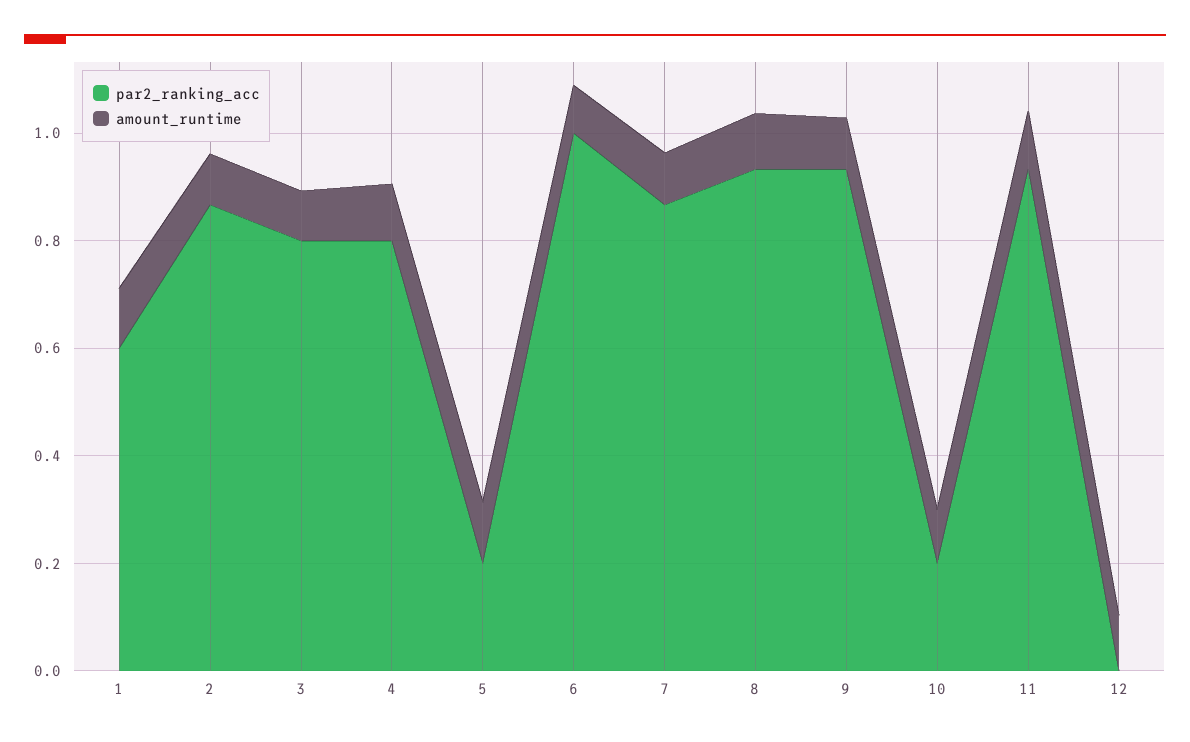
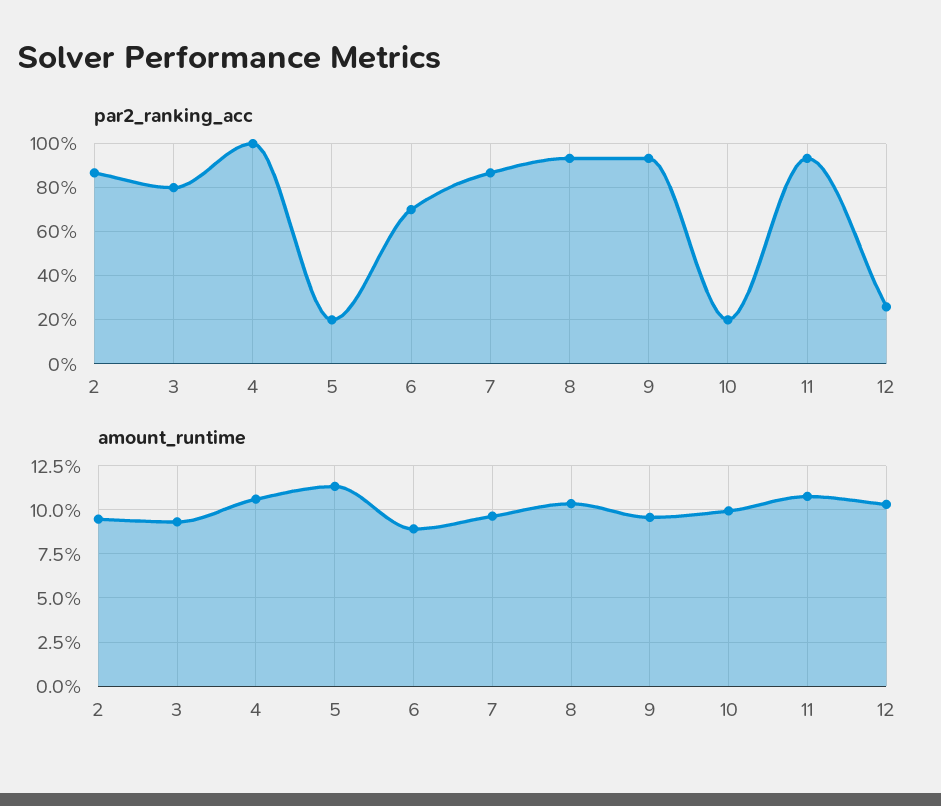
par2_ranking_acc, 1: 0.6 -> none
amount_runtime, 1: 0.1 -> none
par2_ranking_acc, 4: 0.8 -> 1
par2_ranking_acc, 6: 1 -> 0.7
par2_ranking_acc, 12: 0 -> 0.25

